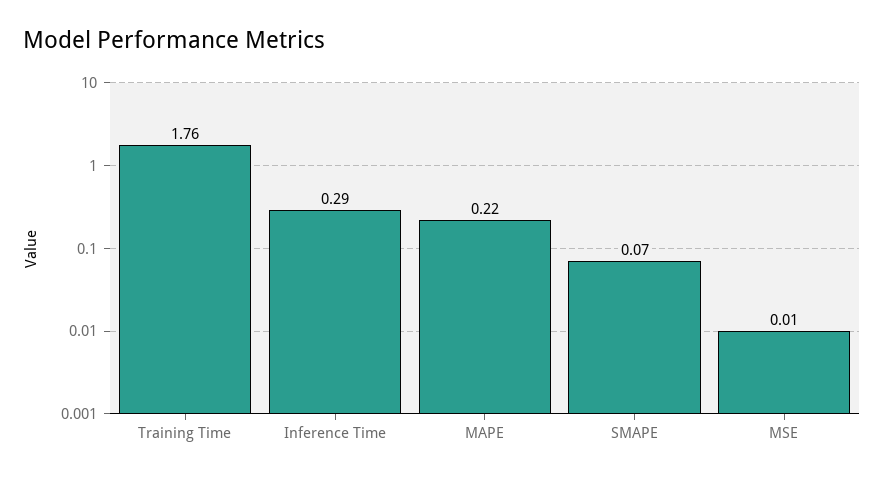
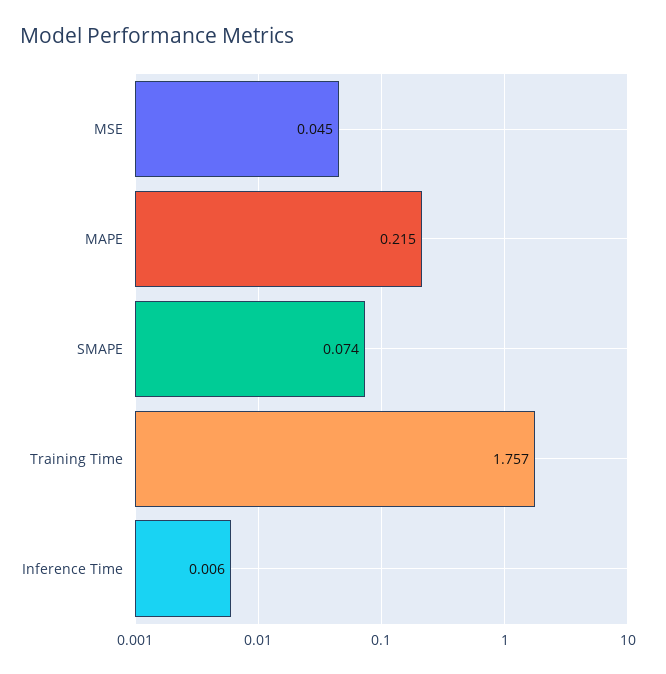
Inference Time: 0.29 -> 0.006
MSE: 0.01 -> 0.045

